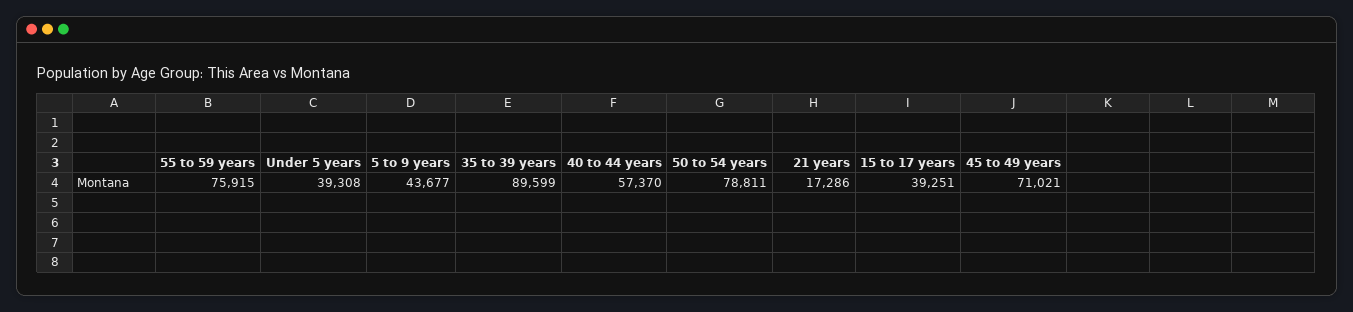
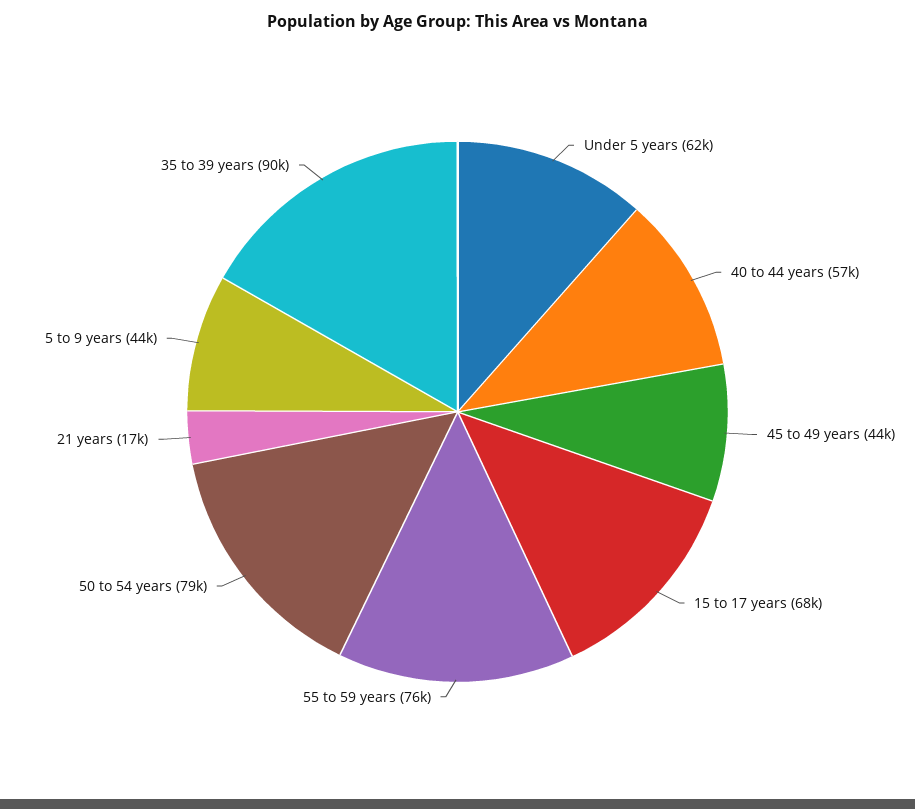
Under 5 years: 39308 -> 62000
15 to 17 years: 39251 -> 68000
45 to 49 years: 71021 -> 44000

